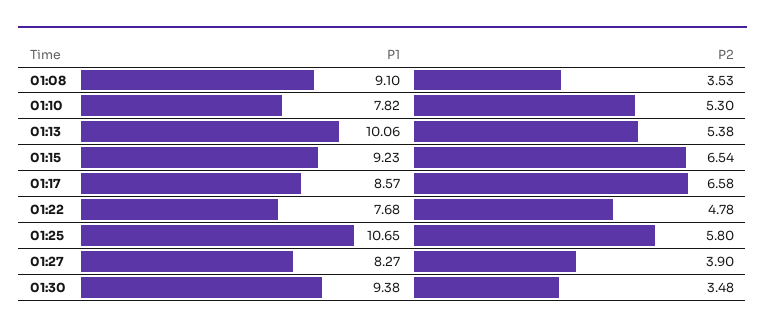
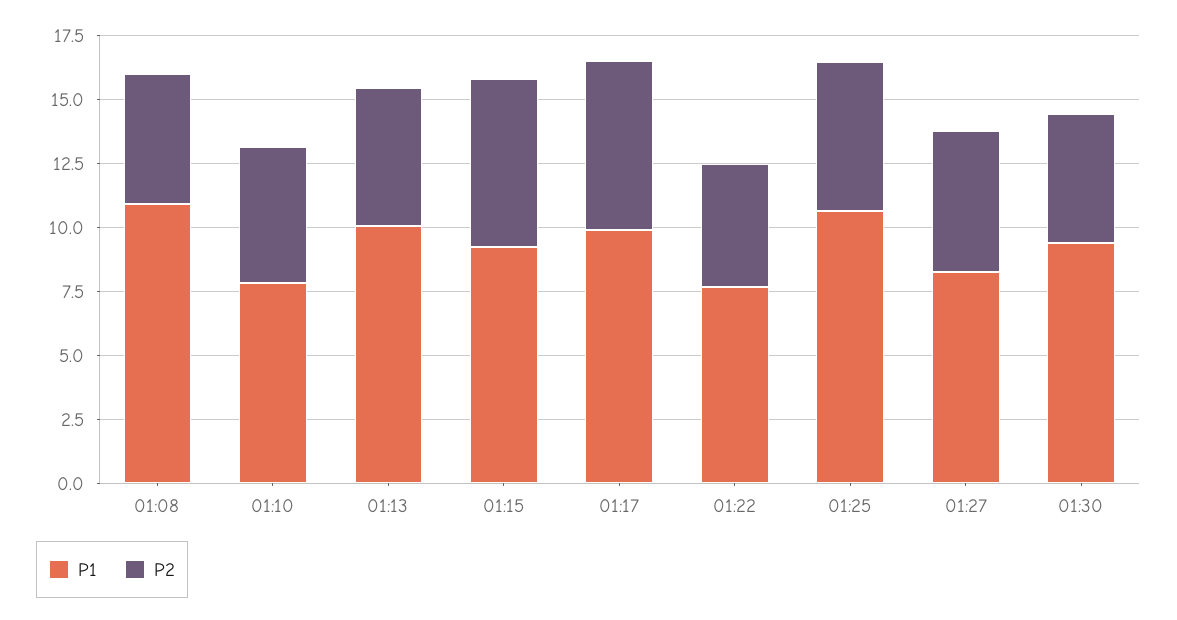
P1, 01:08: 9.1 -> 11
P2, 01:08: 3.53 -> 5
P1, 01:17: 8.57 -> 10
P2, 01:27: 3.9 -> 5.5
P2, 01:30: 3.48 -> 5

